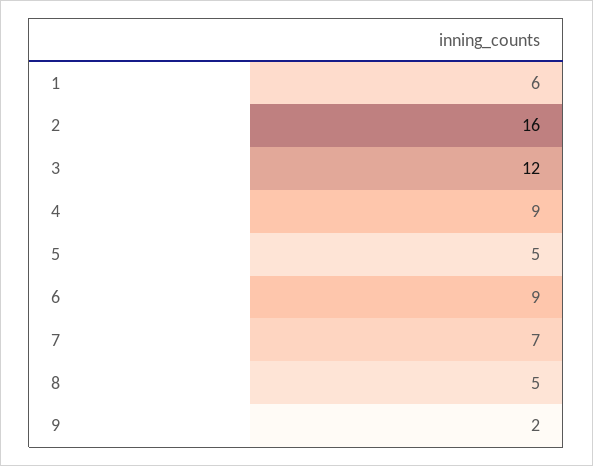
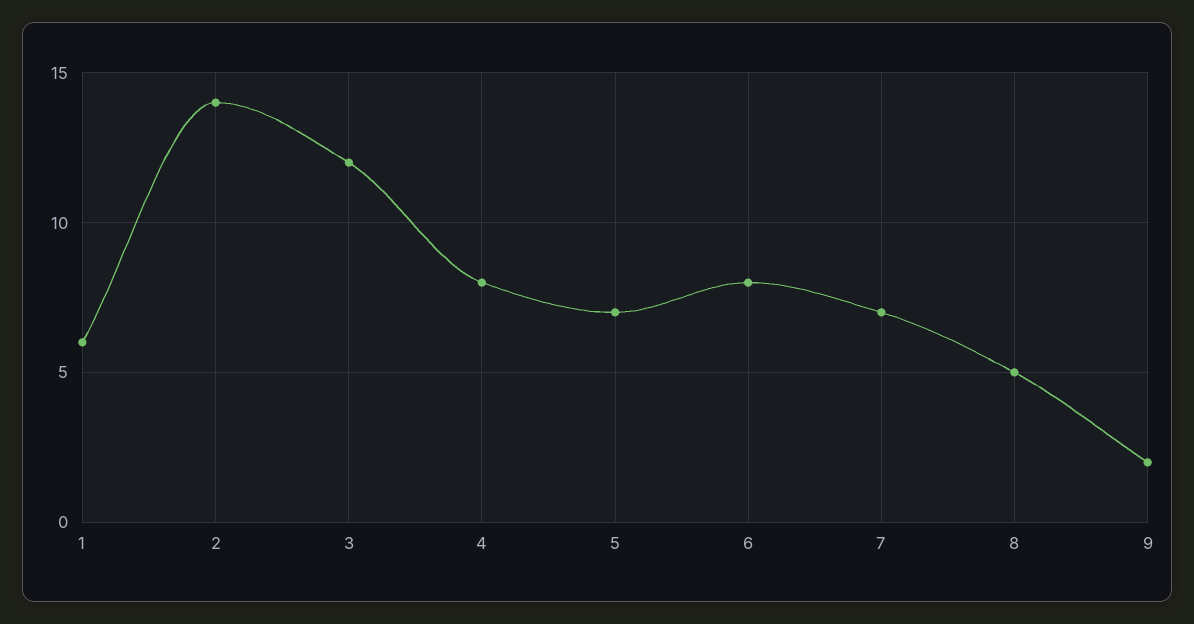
2: 16 -> 14
4: 9 -> 8
5: 5 -> 7
6: 9 -> 8

